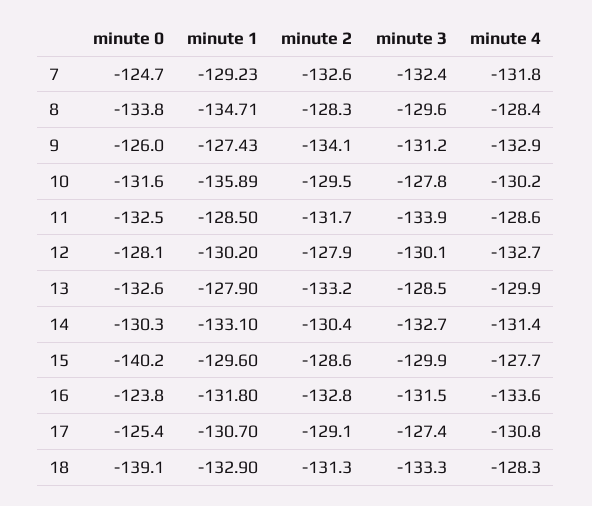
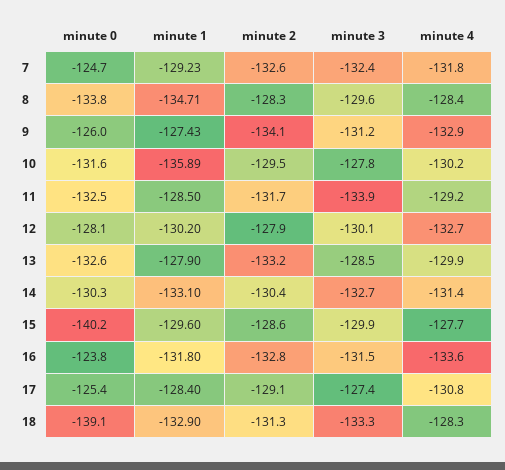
minute 4, 11: -128.6 -> -129.2
minute 1, 17: -130.7 -> -128.4

